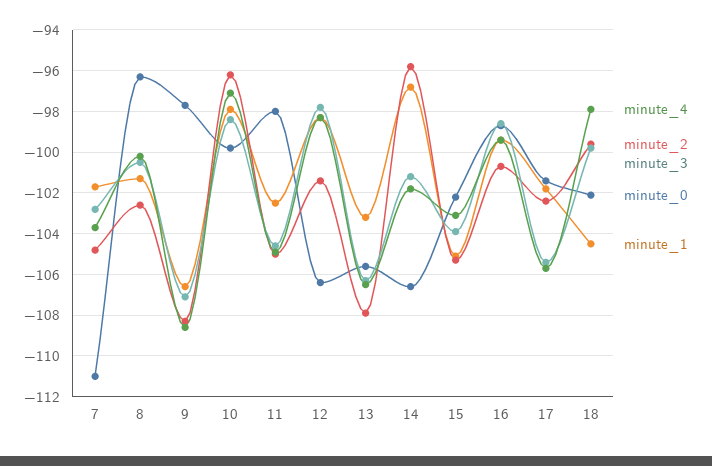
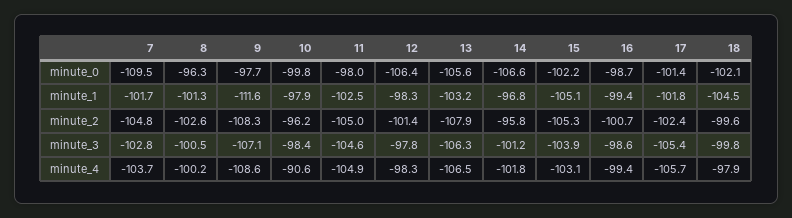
minute_0, 7: -111 -> -109.5
minute_1, 9: -106.5 -> -111.6
minute_4, 10: -97 -> -90.6

